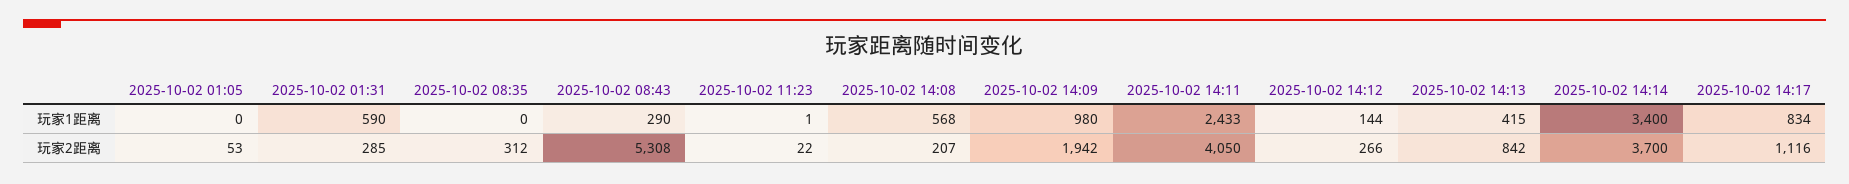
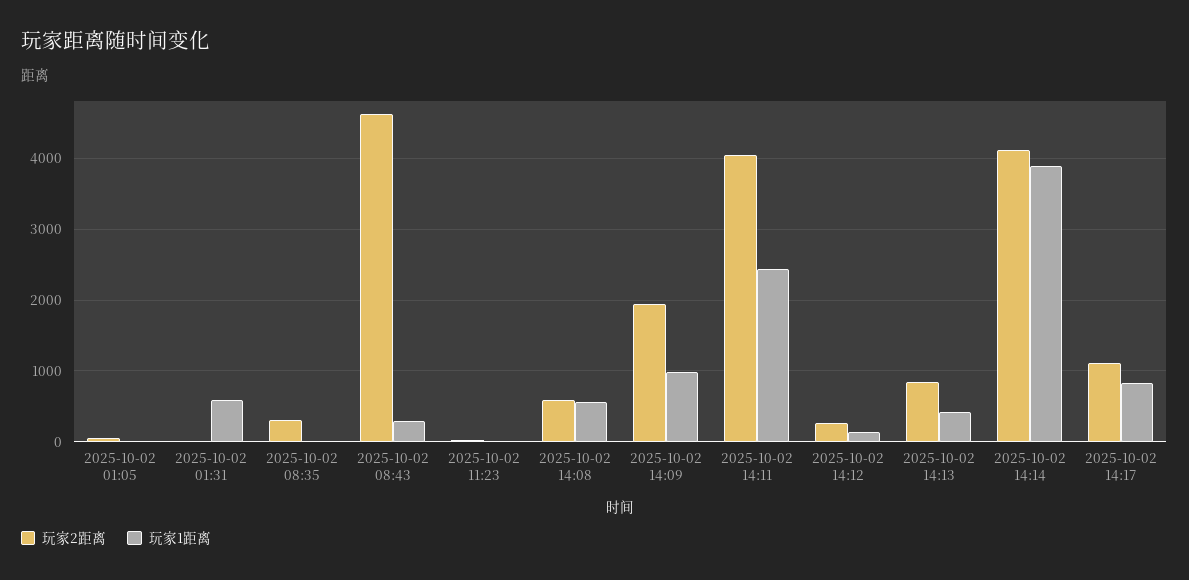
玩家1距离, 2025-10-02 14:14: 3400 -> 3900
玩家2距离, 2025-10-02 01:31: 285 -> 0
玩家2距离, 2025-10-02 08:43: 5308 -> 4600
玩家2距离, 2025-10-02 14:08: 207 -> 600
玩家2距离, 2025-10-02 14:14: 3700 -> 4100

